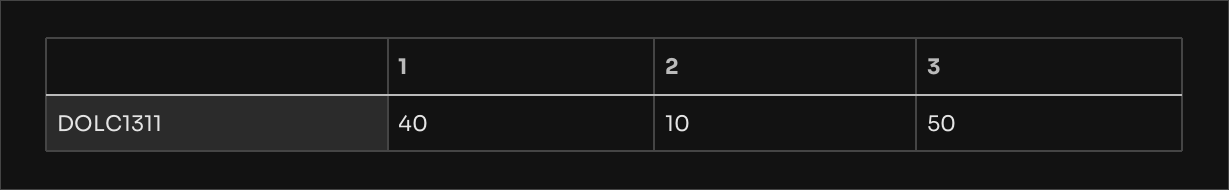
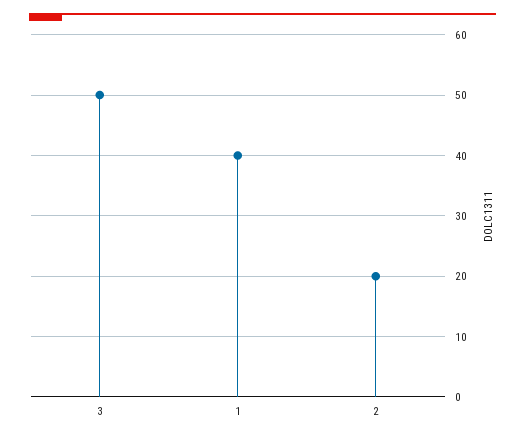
2: 10 -> 20

